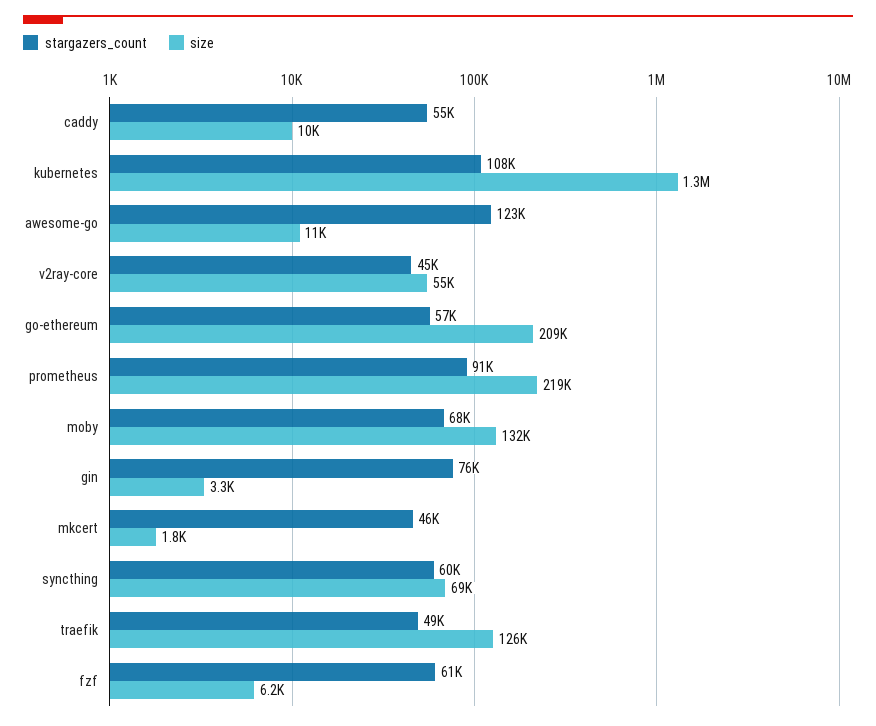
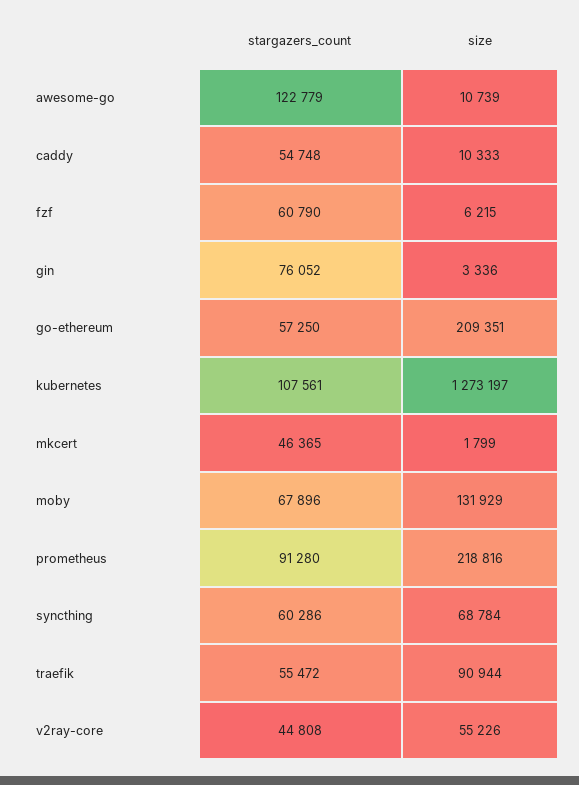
stargazers_count, traefik: 49000 -> 55472
size, traefik: 126000 -> 90944

